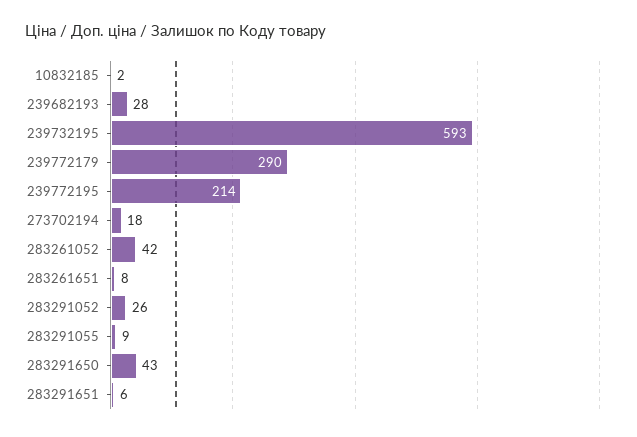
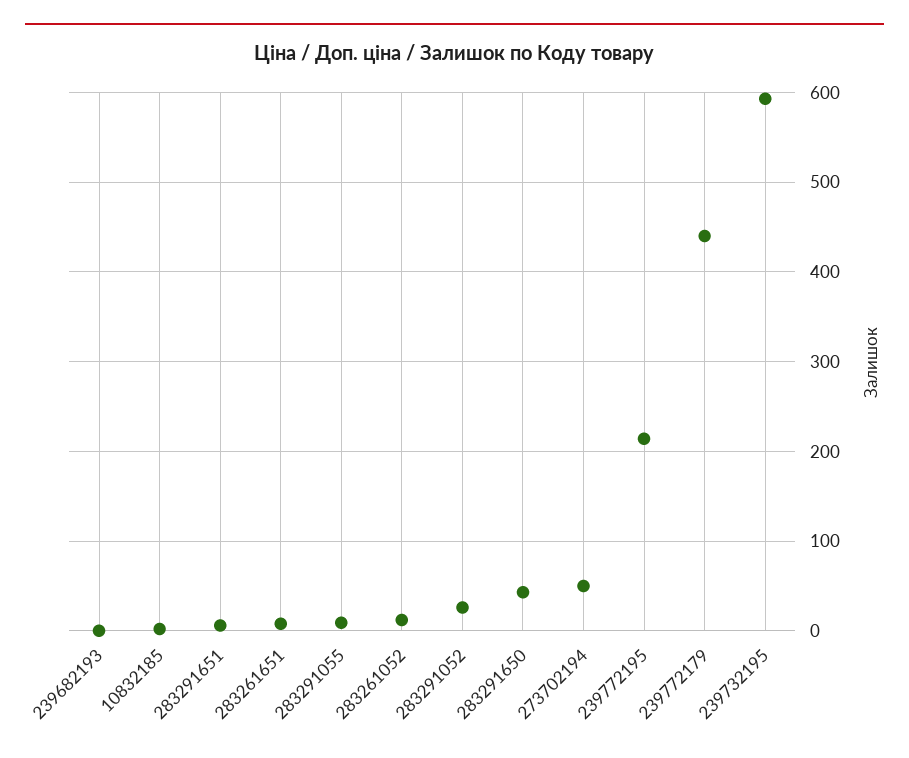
239682193: 28 -> 0
239772179: 290 -> 440
273702194: 18 -> 50
283261052: 42 -> 10

